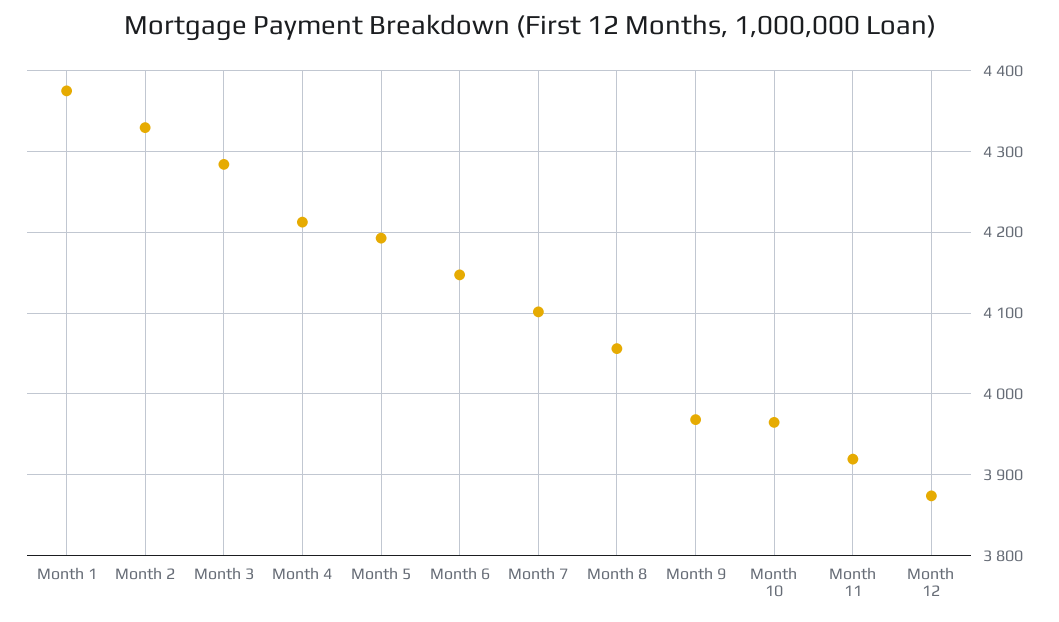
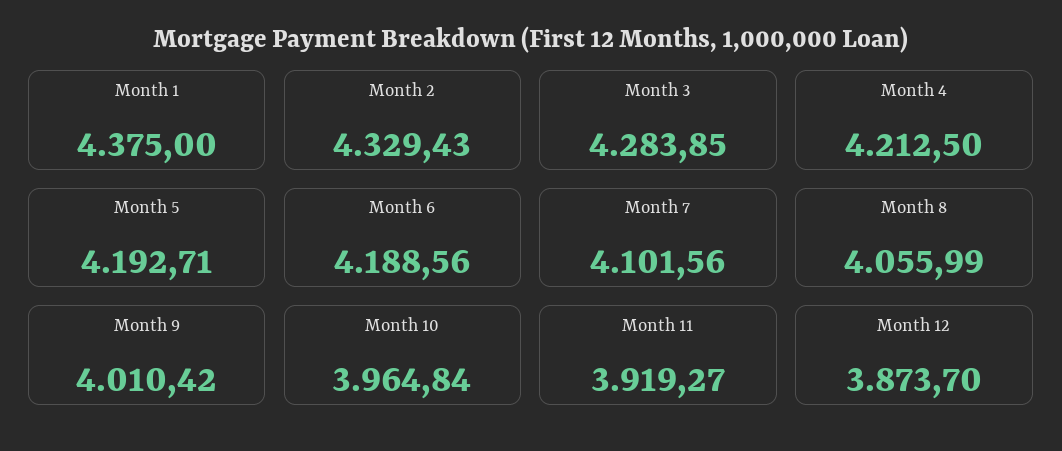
Month 6: 4150 -> 4188.56
Month 9: 3970 -> 4010.42

